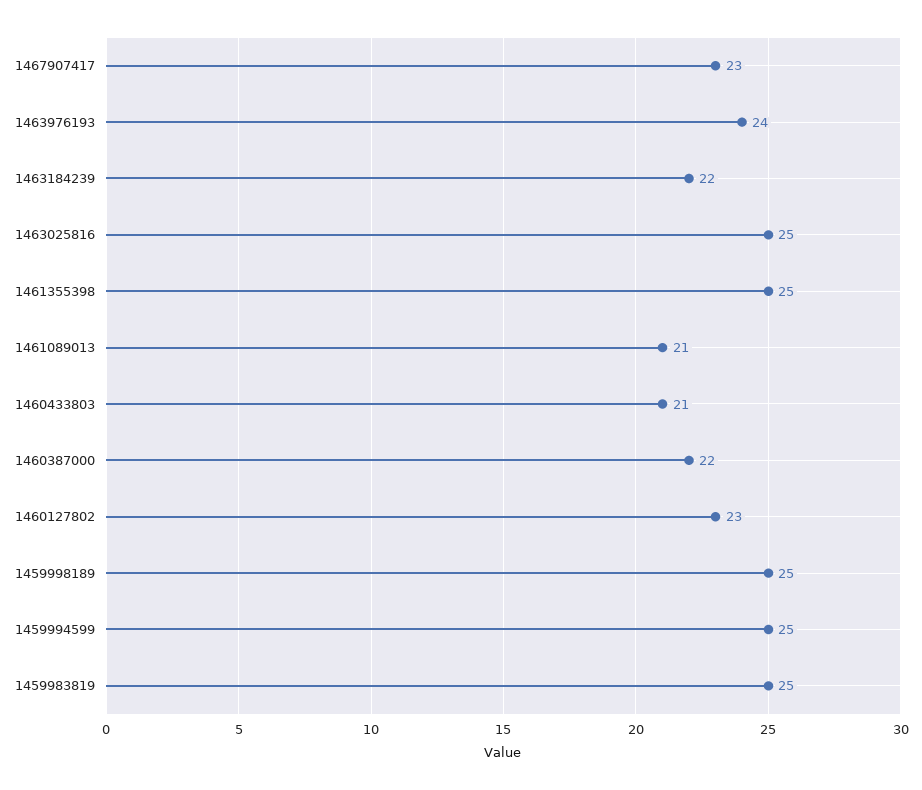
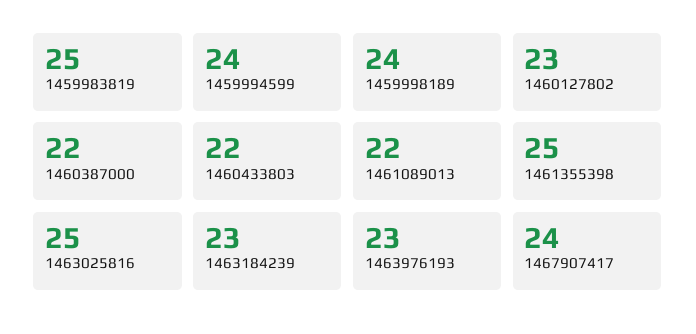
1467907417: 23 -> 24
1463976193: 24 -> 23
1463184239: 22 -> 23
1461089013: 21 -> 22
1460433803: 21 -> 22
1459998189: 25 -> 24
1459994599: 25 -> 24

